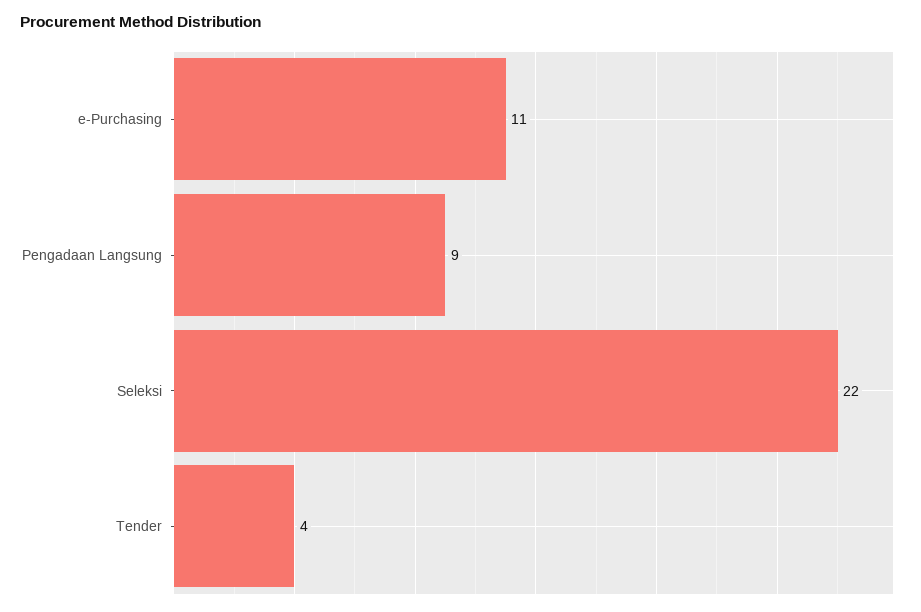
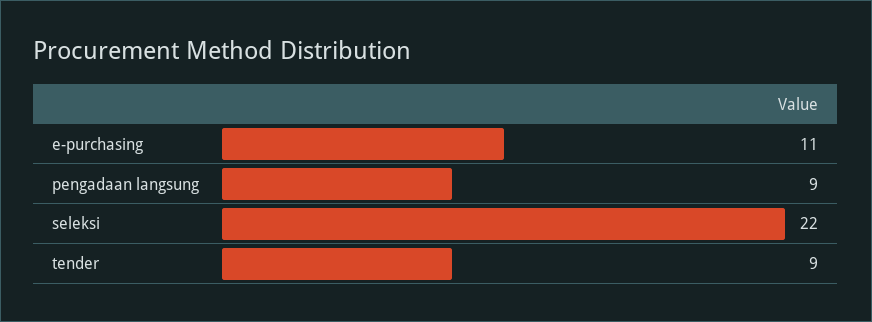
Tender: 4 -> 9

